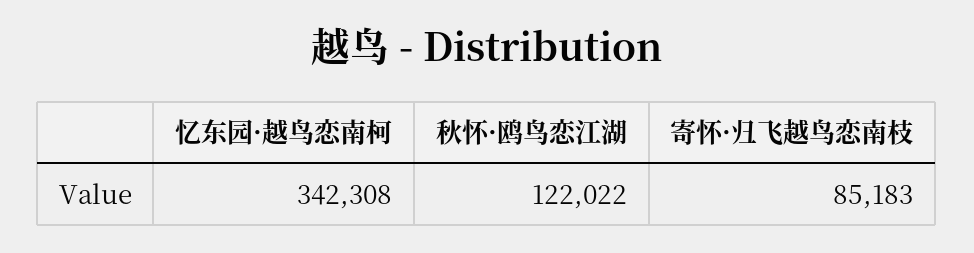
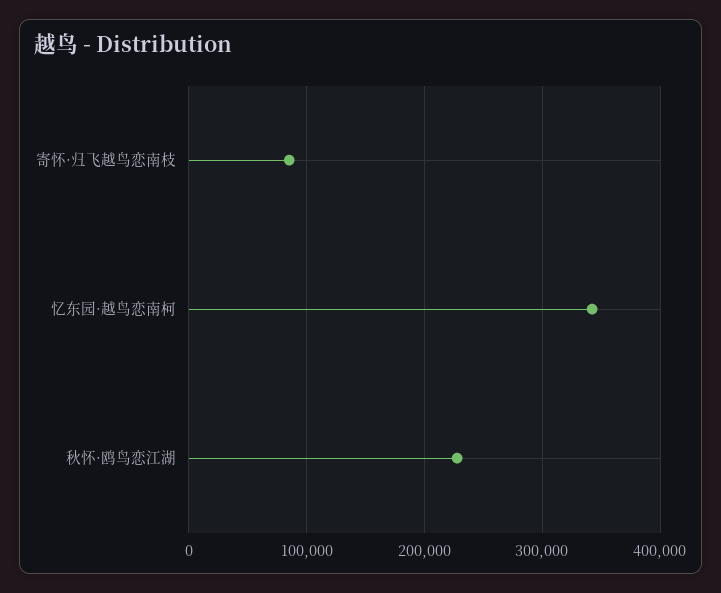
秋怀·鸥鸟恋江湖: 122022 -> 230000

